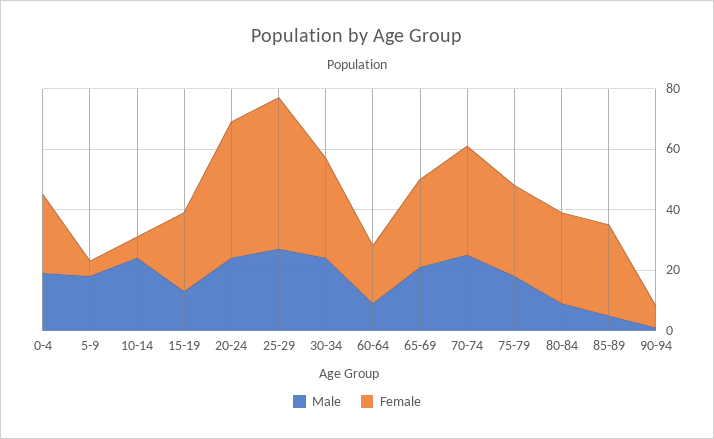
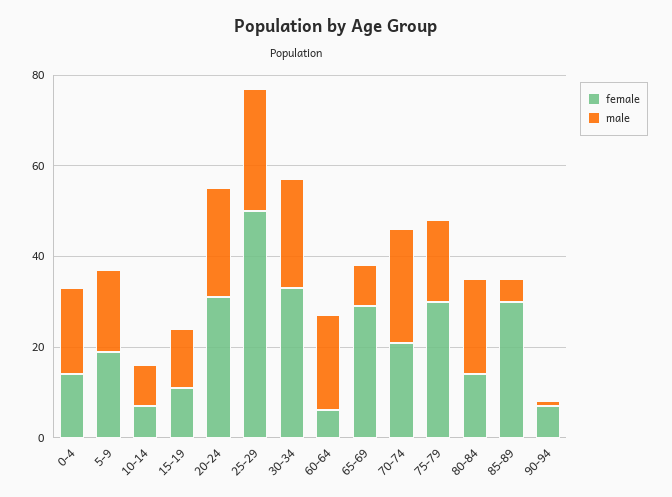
Female, 0-4: 25 -> 15
Female, 5-9: 5 -> 20
Male, 10-14: 25 -> 10
Female, 15-19: 25 -> 10
Female, 20-24: 45 -> 30
Male, 60-64: 10 -> 20
Female, 60-64: 20 -> 5
Male, 65-69: 20 -> 10
Female, 70-74: 35 -> 20
Male, 80-84: 10 -> 20
Female, 80-84: 30 -> 15

